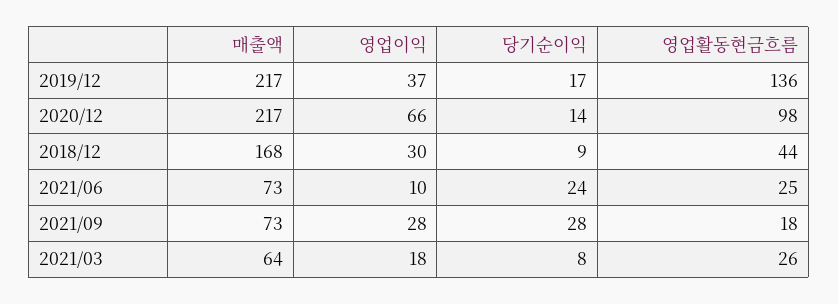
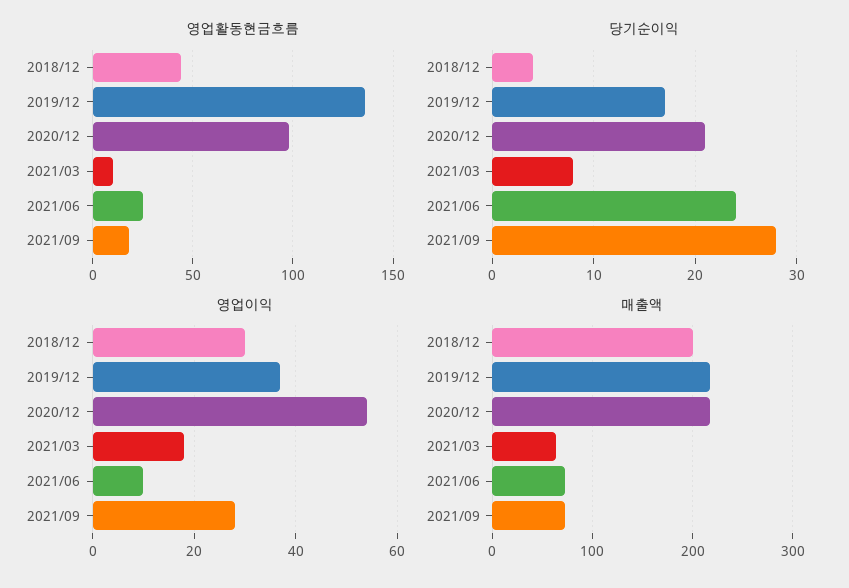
영업이익, 2020/12: 66 -> 55
당기순이익, 2020/12: 14 -> 21
매출액, 2018/12: 168 -> 200
당기순이익, 2018/12: 9 -> 4
영업활동현금흐름, 2021/03: 26 -> 10

